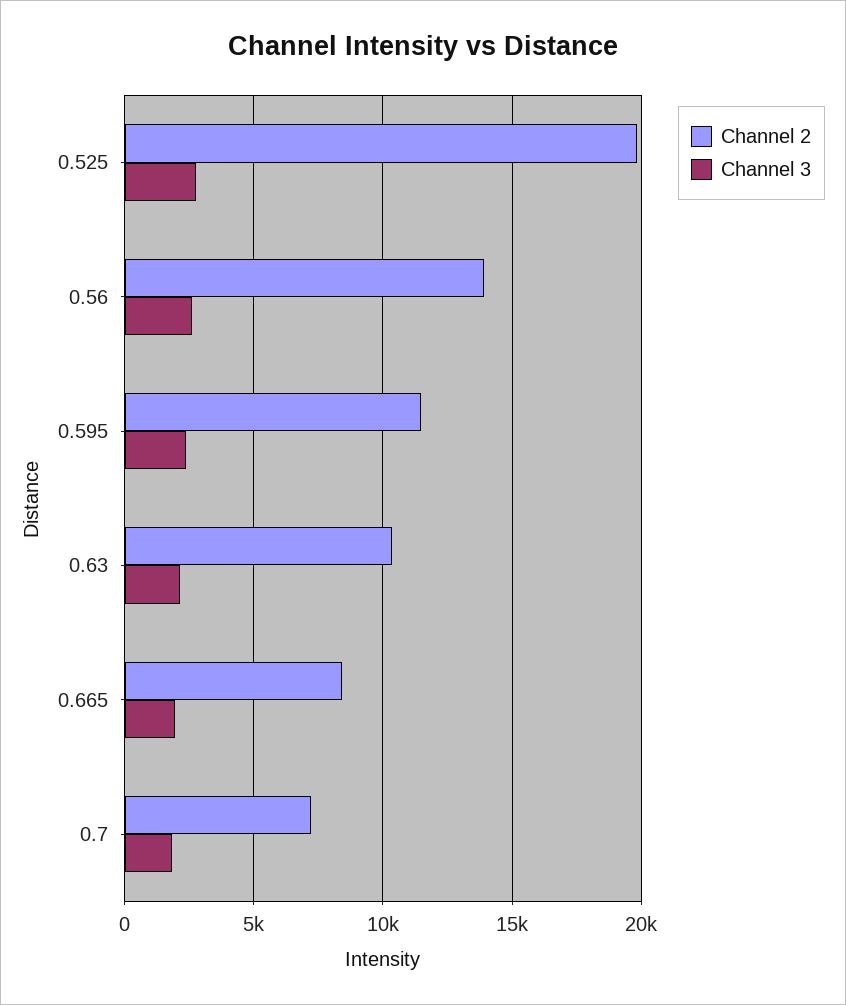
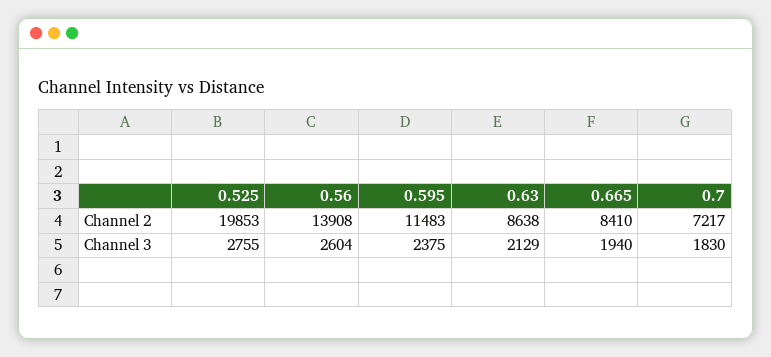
Channel 2, 0.63: 10500 -> 8638

